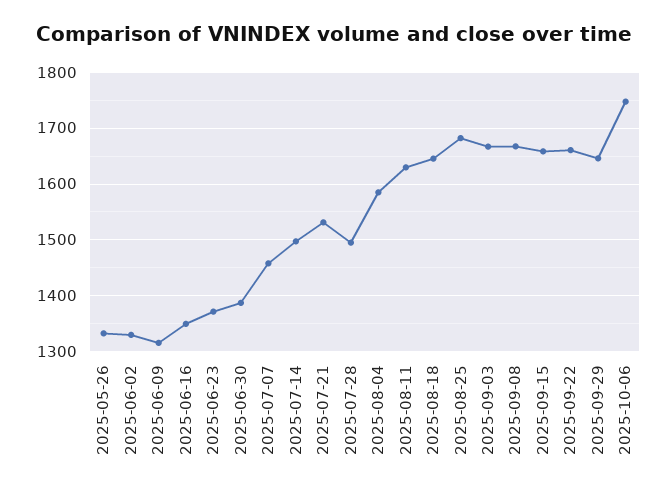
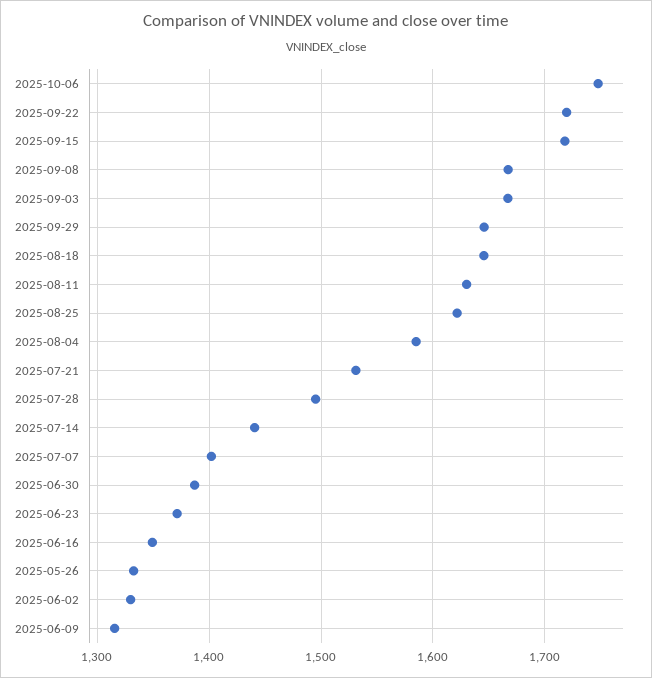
2025-07-07: 1460 -> 1400
2025-07-14: 1500 -> 1440
2025-08-25: 1680 -> 1620
2025-09-15: 1660 -> 1720
2025-09-22: 1660 -> 1720

